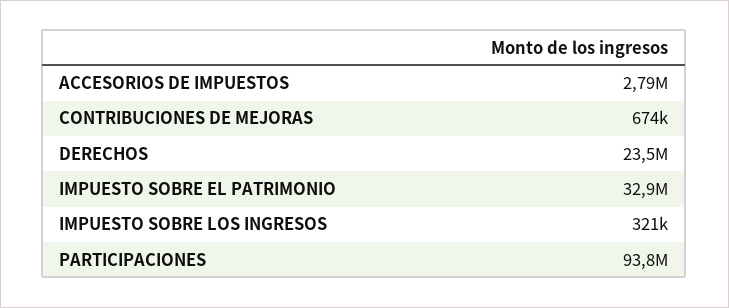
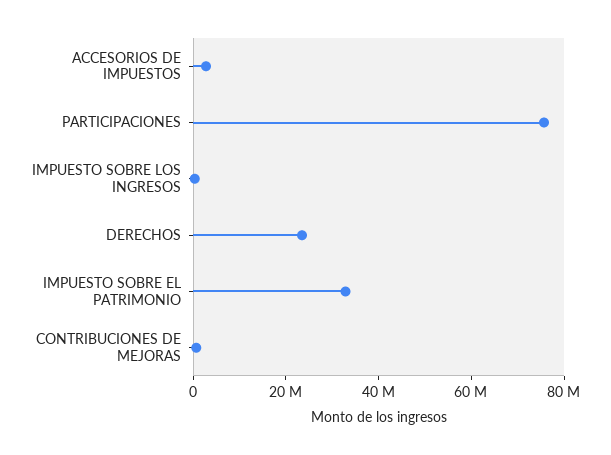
PARTICIPACIONES: 93800000 -> 75000000

